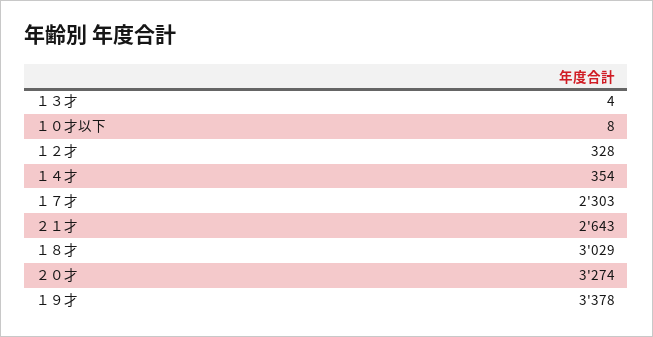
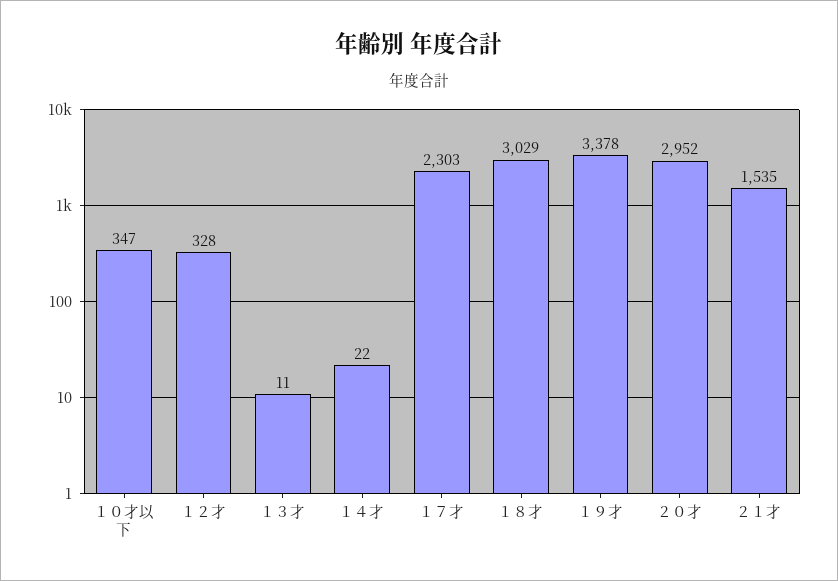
１３才: 4 -> 11
１０才以下: 8 -> 347
１４才: 354 -> 22
２１才: 2643 -> 1535
２０才: 3274 -> 2952

